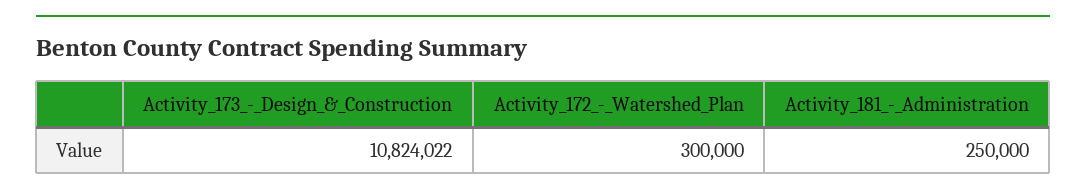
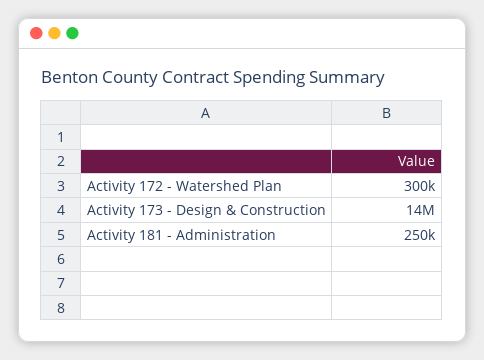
Activity_173_-_Design_&_Construction: 10824022 -> 14000000

